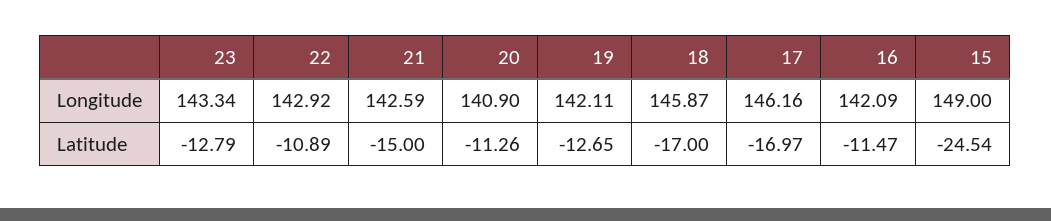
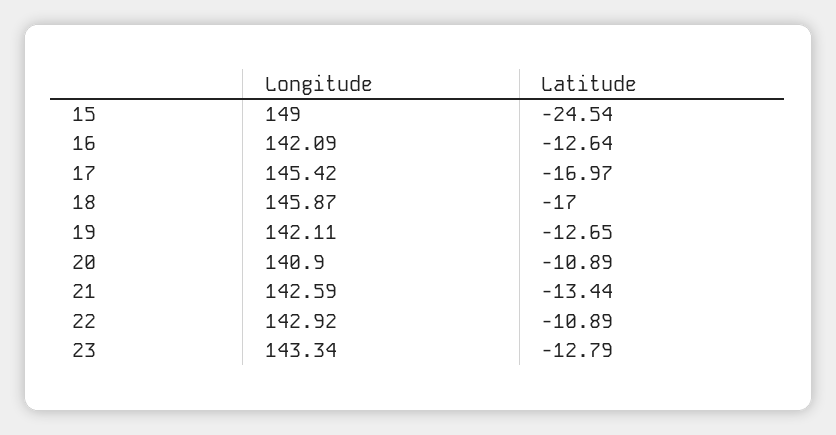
17, Longitude: 146.16 -> 145.42
21, Latitude: -15 -> -13.44
20, Latitude: -11.26 -> -10.89
16, Latitude: -11.47 -> -12.64

